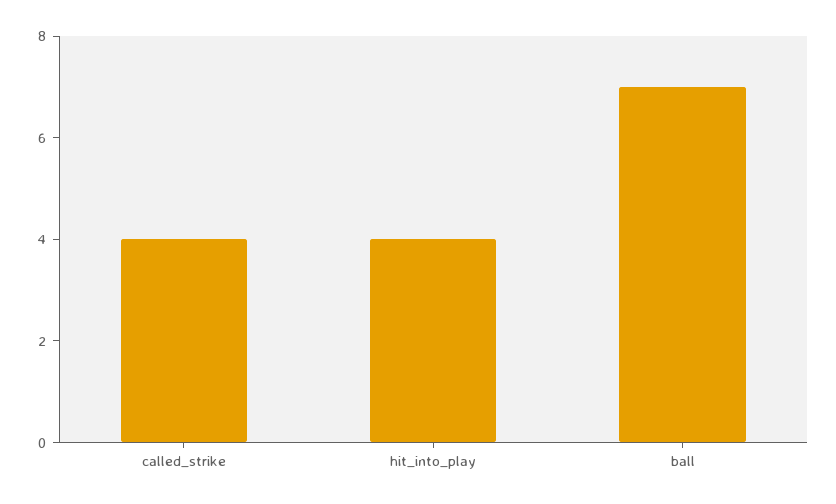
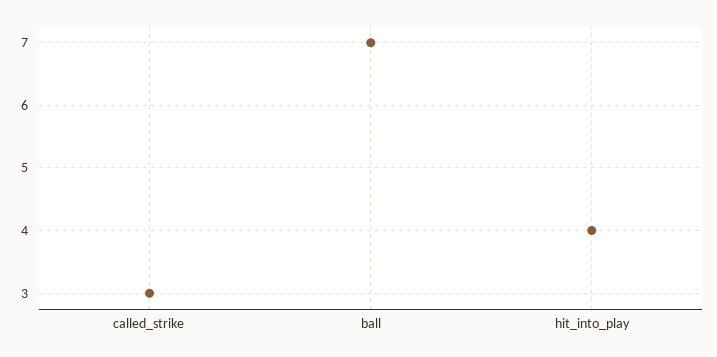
called_strike: 4 -> 3

